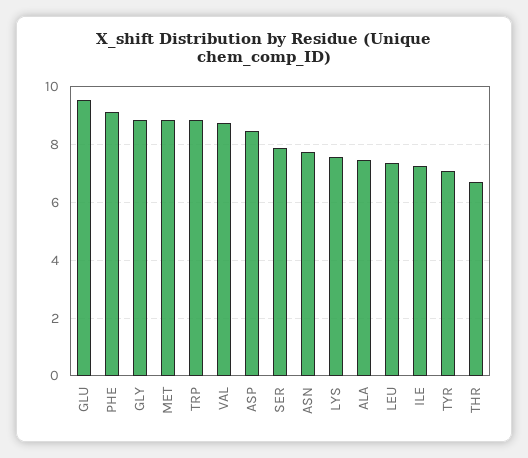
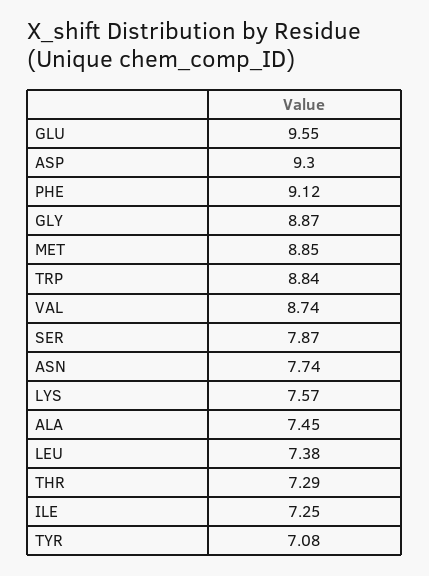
ASP: 8.5 -> 9.3
THR: 6.75 -> 7.29

